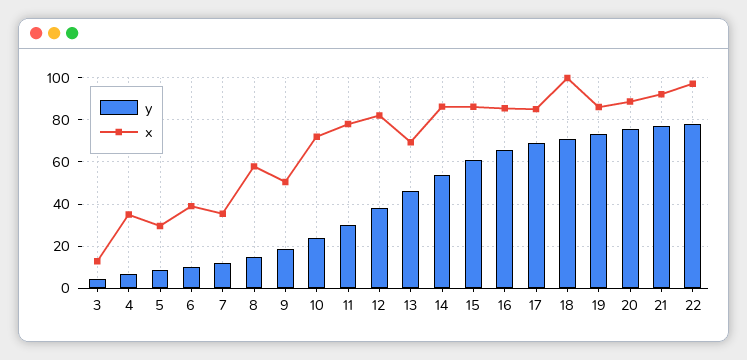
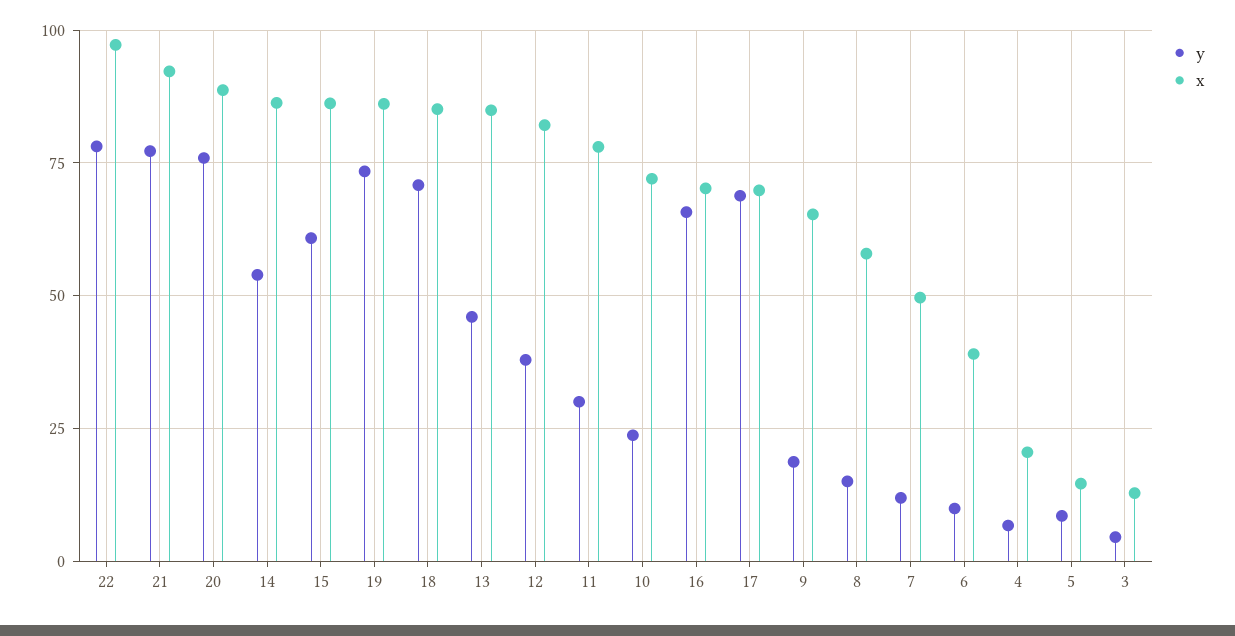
x, 4: 35 -> 20
x, 5: 30 -> 15
x, 7: 35 -> 50
x, 9: 50 -> 65
x, 13: 70 -> 85
x, 16: 85 -> 70
x, 17: 85 -> 70
x, 18: 100 -> 85

